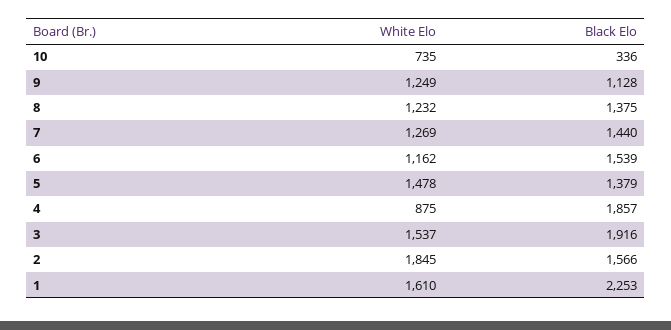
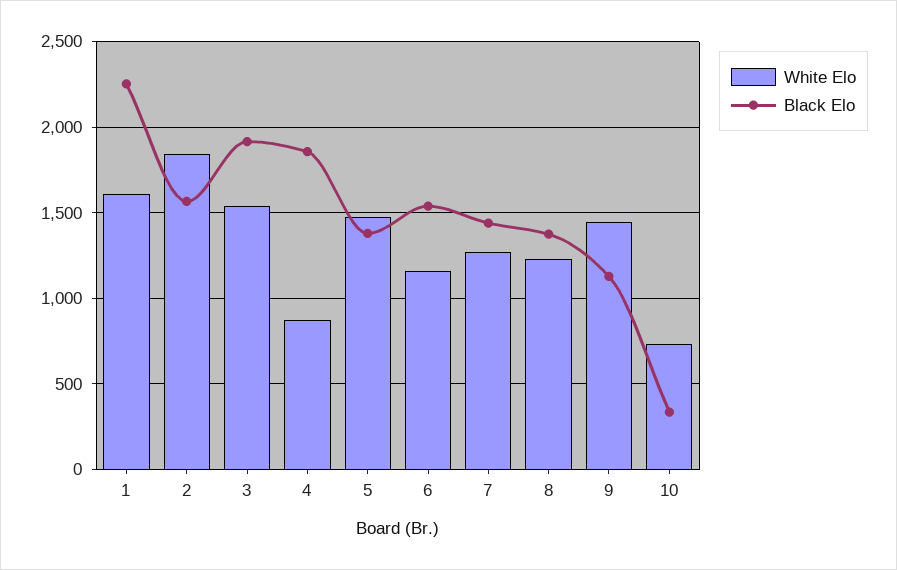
White Elo, 9: 1249 -> 1450

